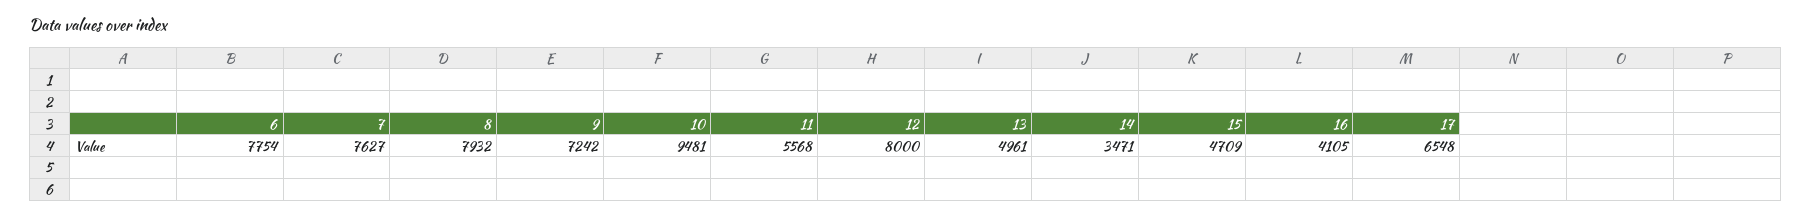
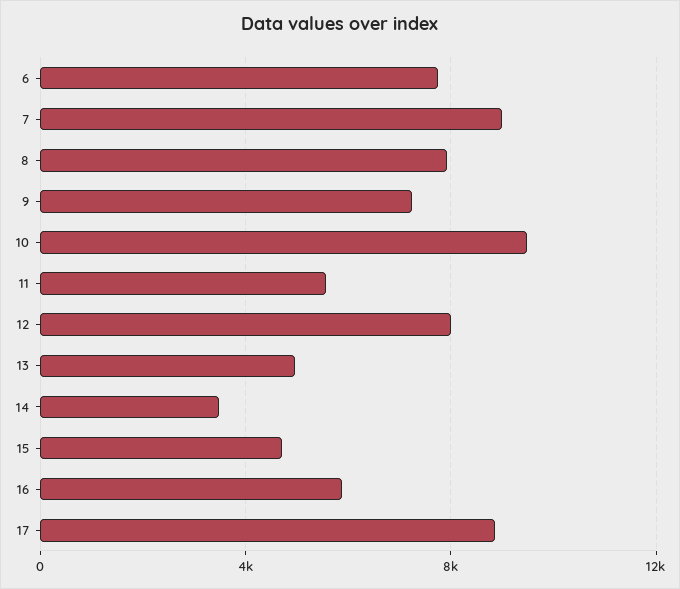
7: 7627 -> 9000
16: 4105 -> 6000
17: 6548 -> 9000

